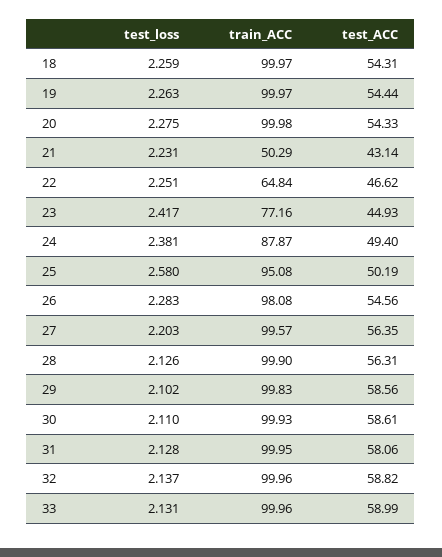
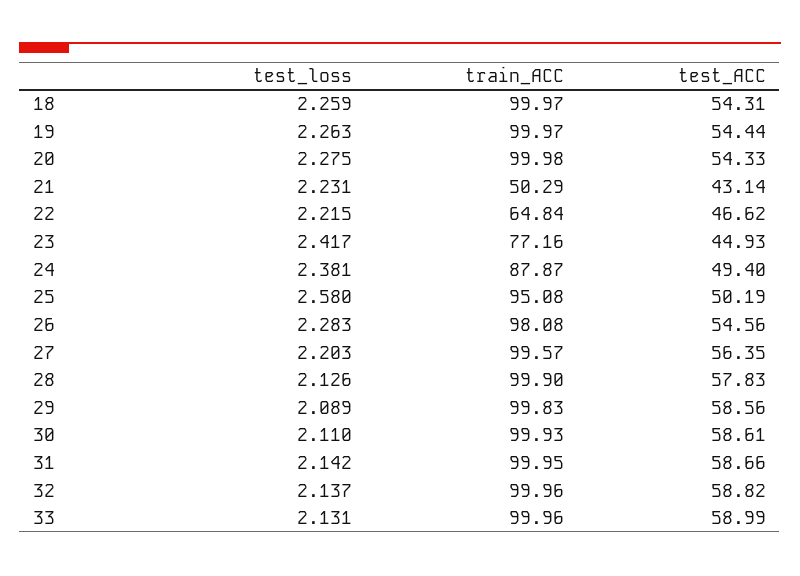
test_loss, 22: 2.251 -> 2.215
test_ACC, 28: 56.31 -> 57.83
test_loss, 29: 2.102 -> 2.089
test_loss, 31: 2.128 -> 2.142
test_ACC, 31: 58.06 -> 58.66

